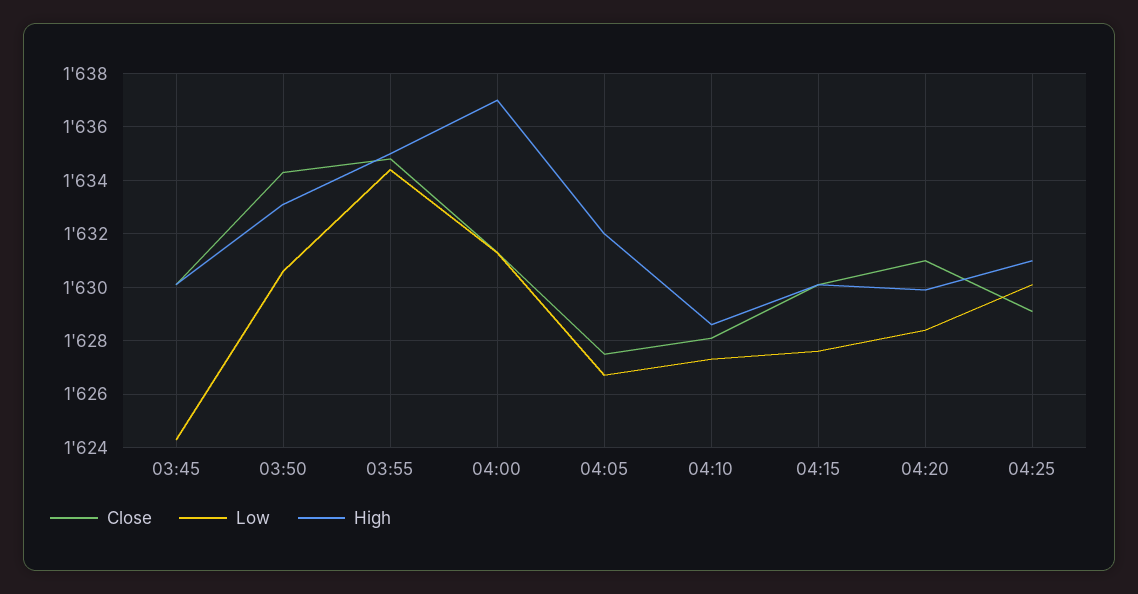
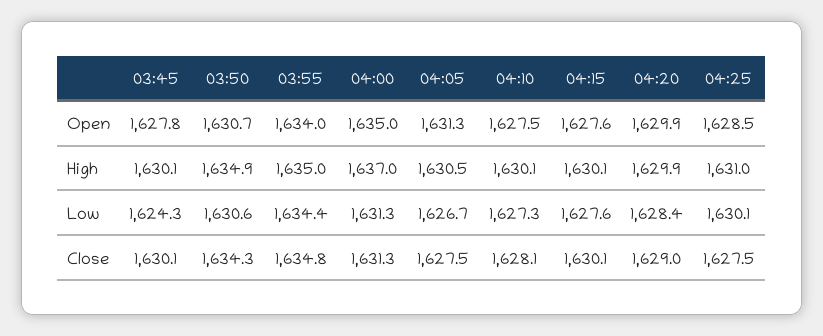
High, 03:50: 1633 -> 1634.9
High, 04:05: 1632 -> 1630.5
High, 04:10: 1628.5 -> 1630.1
Close, 04:20: 1631 -> 1629
Close, 04:25: 1629 -> 1627.5
Open, 03:45: none -> 1627.8
Open, 03:50: none -> 1630.7
Open, 03:55: none -> 1634
Open, 04:00: none -> 1635
Open, 04:05: none -> 1631.3
Open, 04:10: none -> 1627.5
Open, 04:15: none -> 1627.6
Open, 04:20: none -> 1629.9
Open, 04:25: none -> 1628.5

